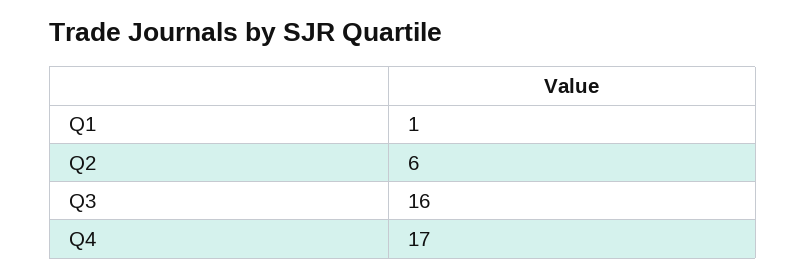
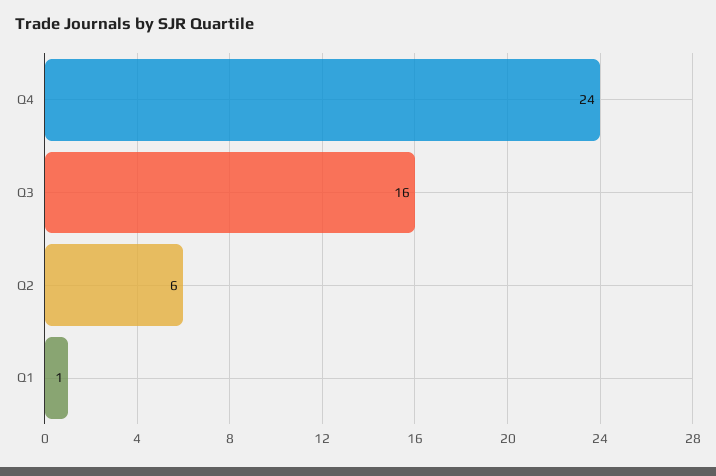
Q4: 17 -> 24

